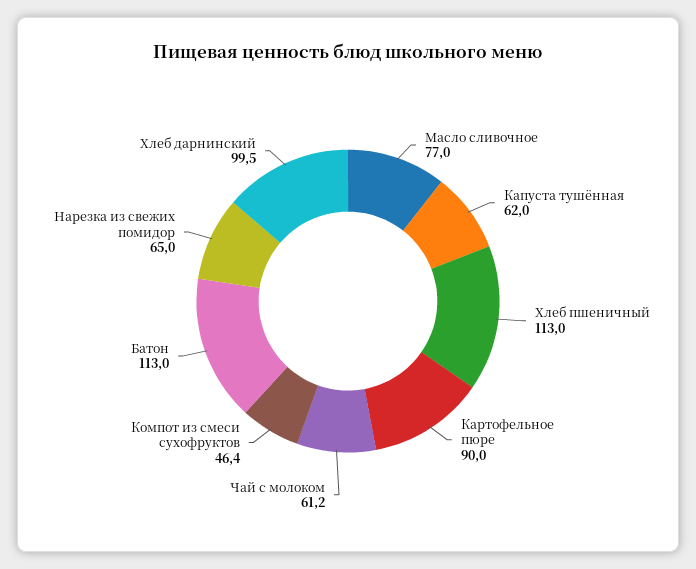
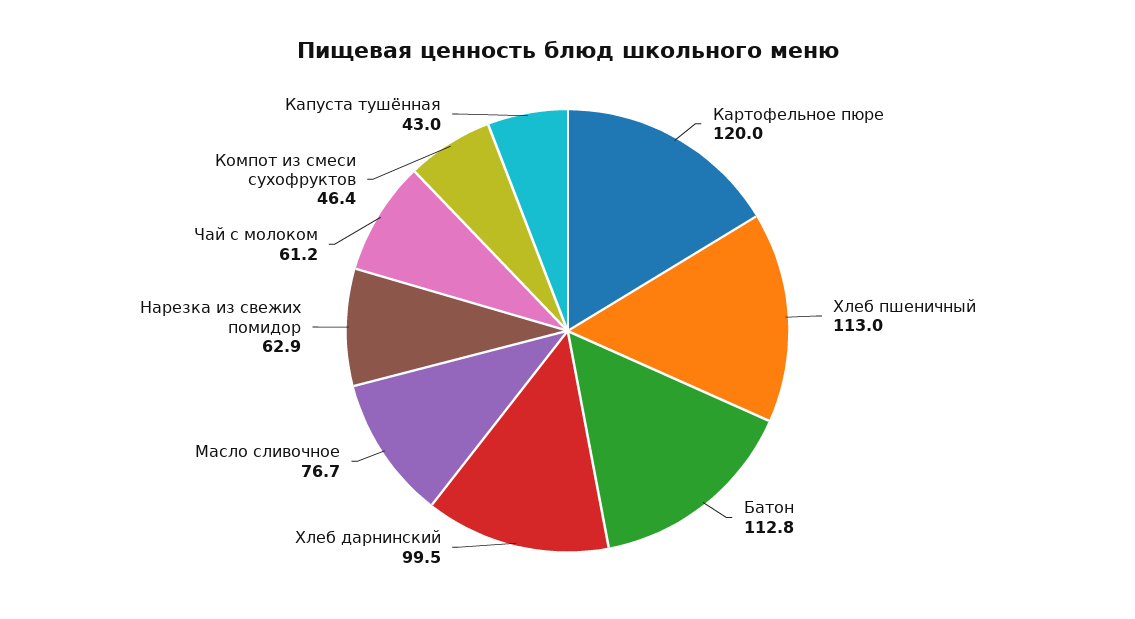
Масло сливочное: 77 -> 76.7
Капуста тушённая: 62 -> 43
Картофельное пюре: 90 -> 120
Батон: 113 -> 112.8
Нарезка из свежих помидор: 65 -> 62.9

